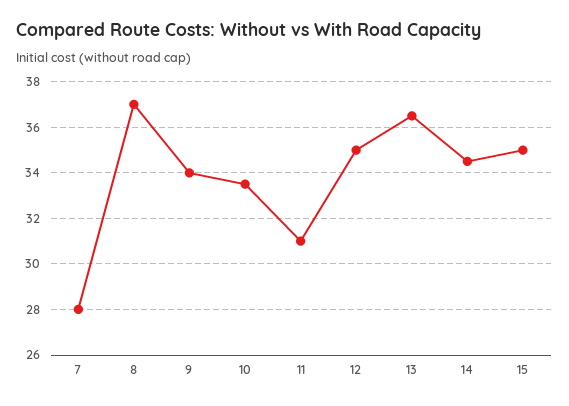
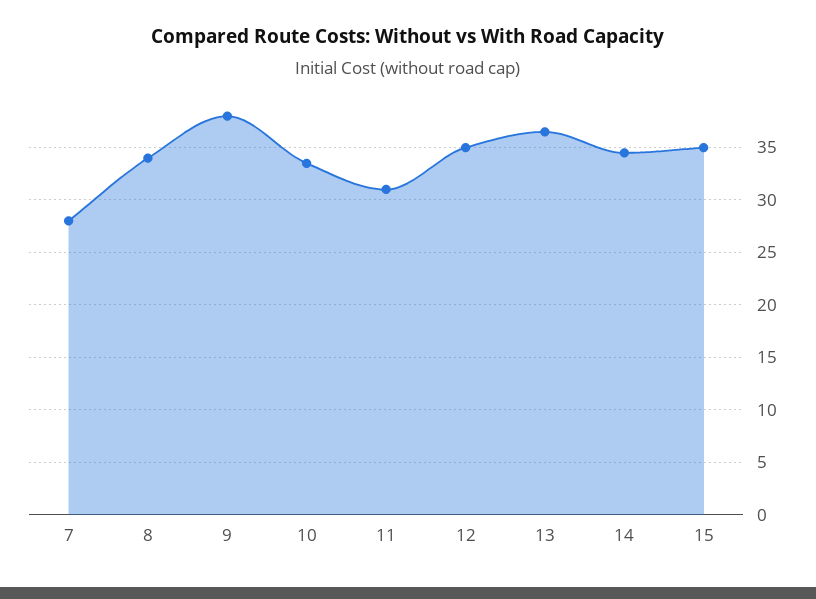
8: 37 -> 34
9: 34 -> 38

